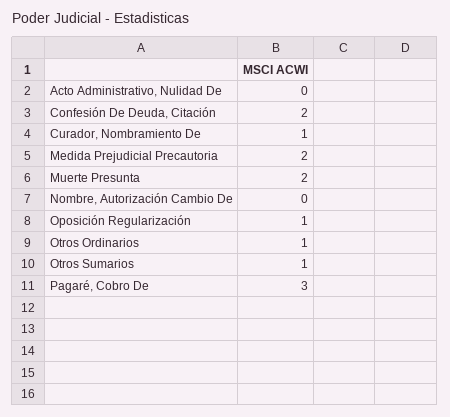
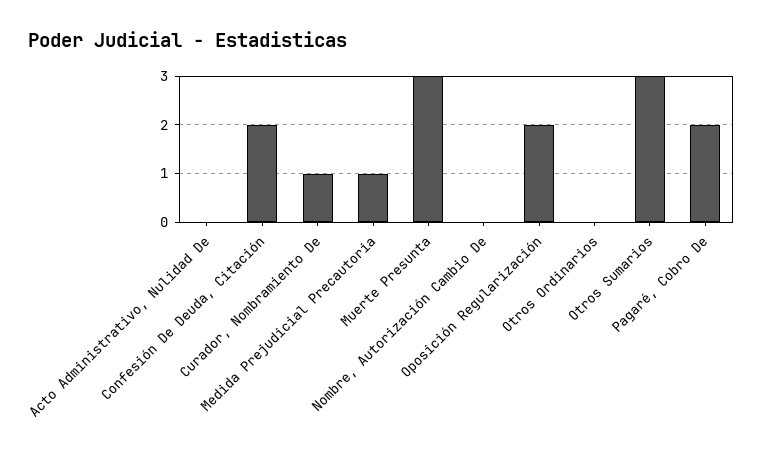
Medida Prejudicial Precautoria: 2 -> 1
Muerte Presunta: 2 -> 3
Oposición Regularización: 1 -> 2
Otros Ordinarios: 1 -> 0
Otros Sumarios: 1 -> 3
Pagaré, Cobro De: 3 -> 2

